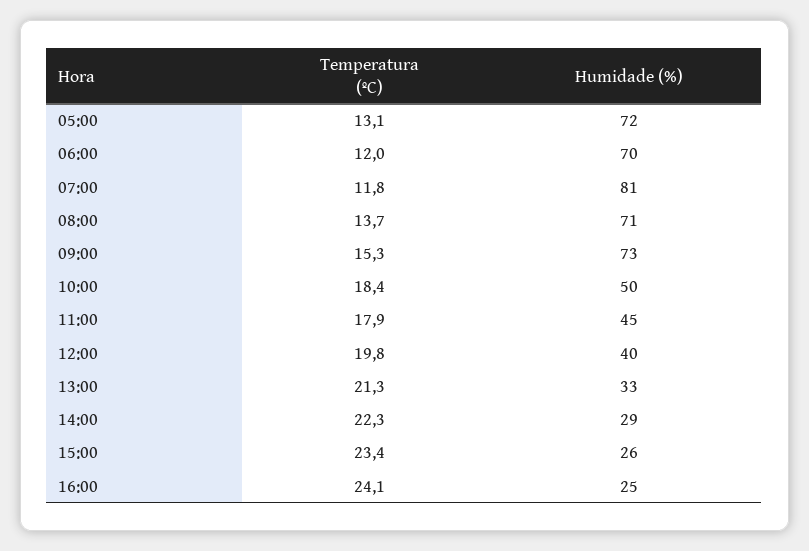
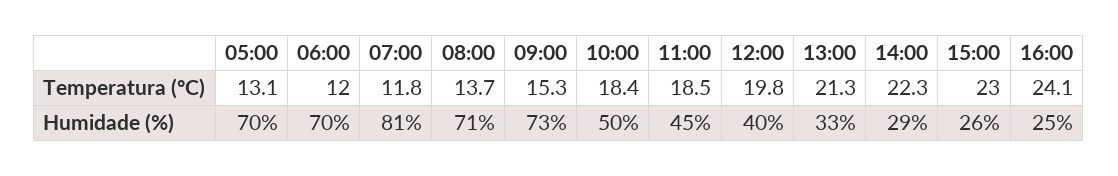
Humidade (%), 05:00: 72 -> 70
Temperatura (ºC), 11:00: 17.9 -> 18.5
Temperatura (ºC), 15:00: 23.4 -> 23

